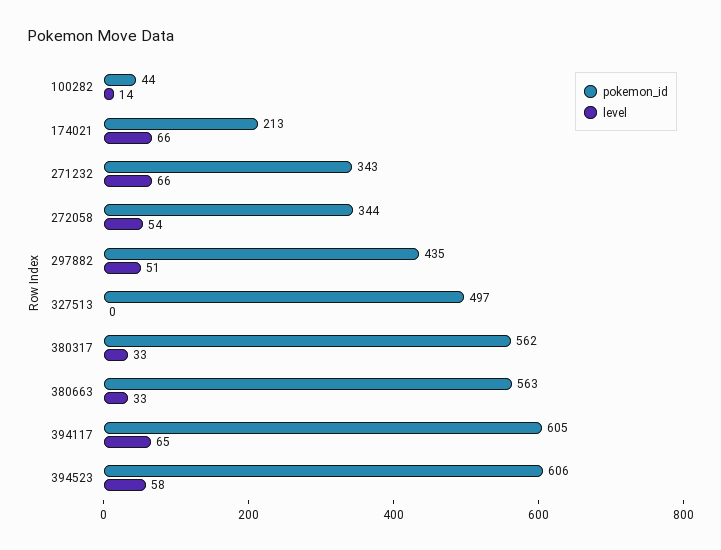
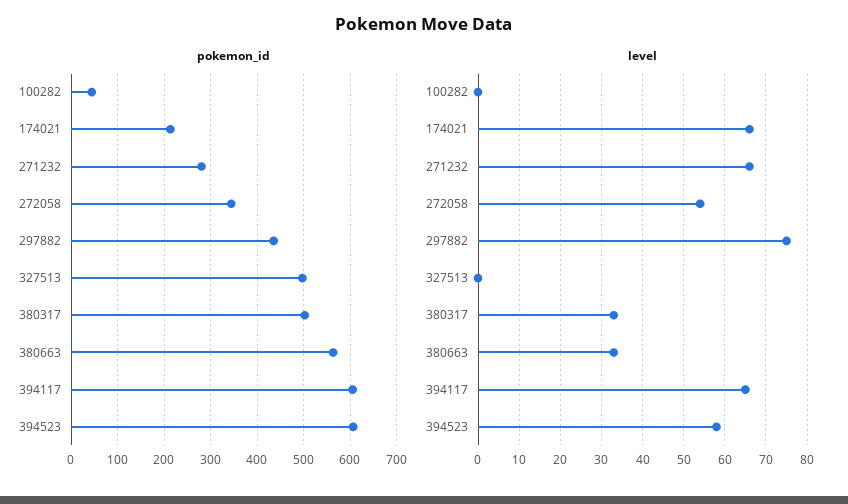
level, 100282: 14 -> 0
pokemon_id, 271232: 343 -> 280
level, 297882: 51 -> 75
pokemon_id, 380317: 562 -> 500

